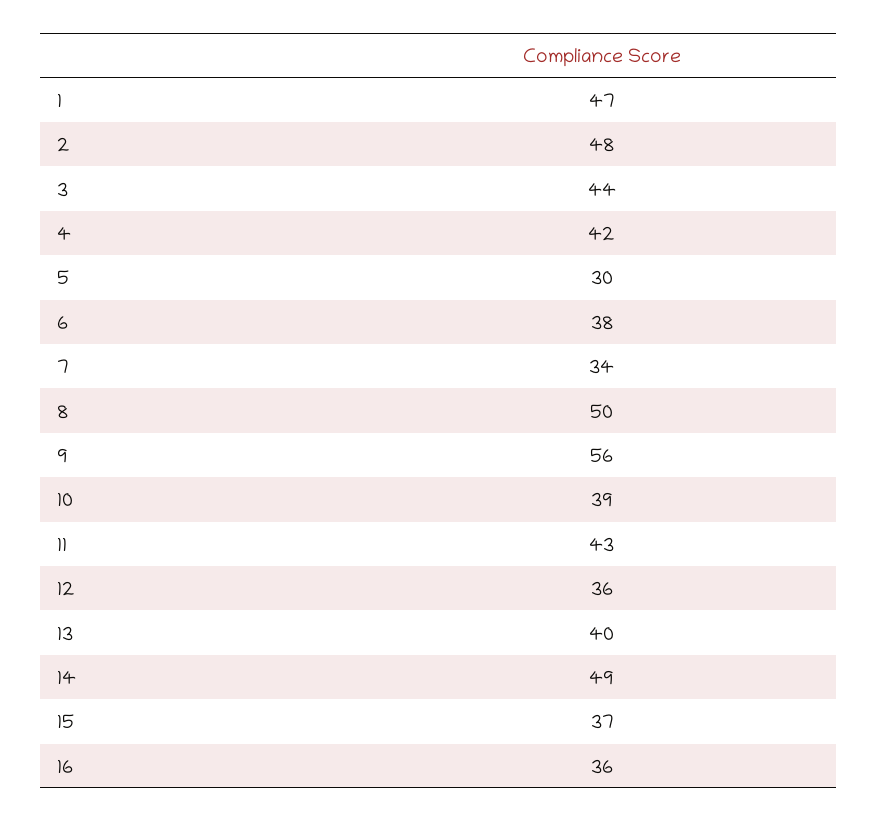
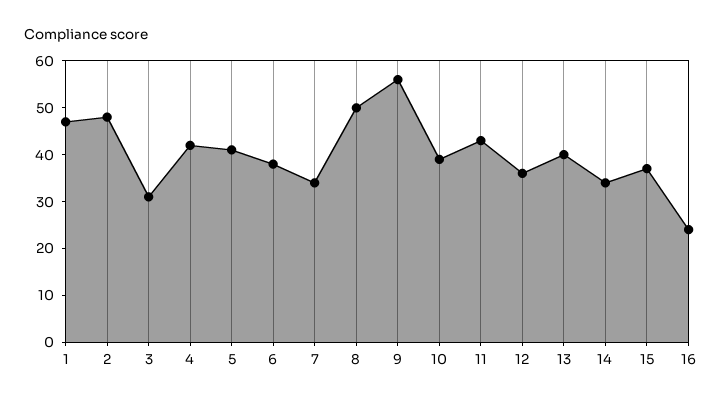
3: 44 -> 30
5: 30 -> 40
14: 49 -> 35
16: 36 -> 25

